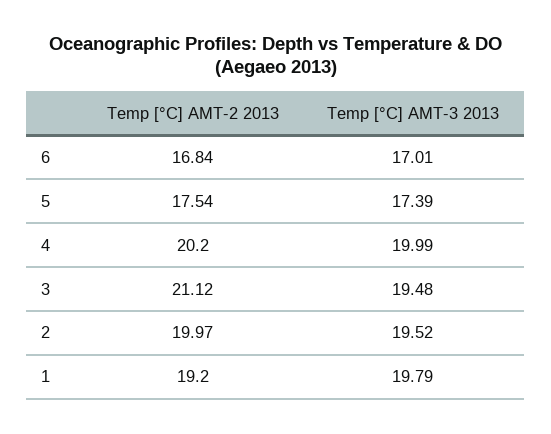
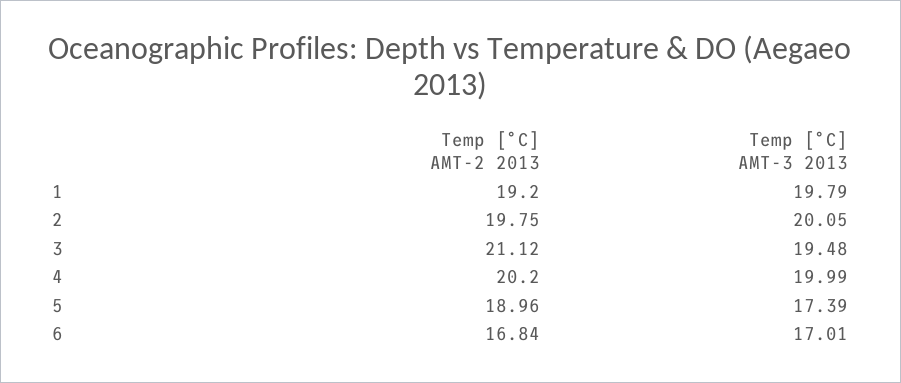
Temp [°C] AMT-2 2013, 5: 17.54 -> 18.96
Temp [°C] AMT-2 2013, 2: 19.97 -> 19.75
Temp [°C] AMT-3 2013, 2: 19.52 -> 20.05

